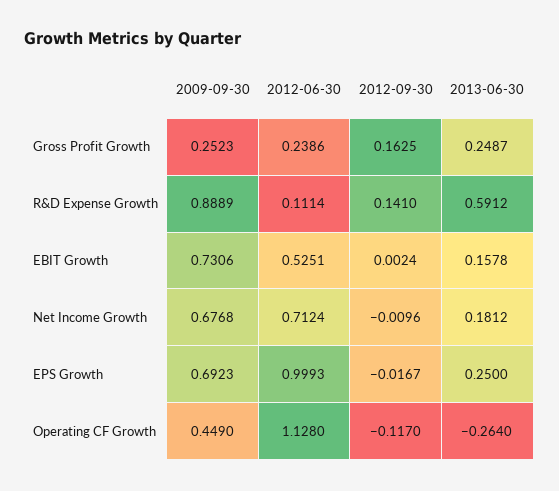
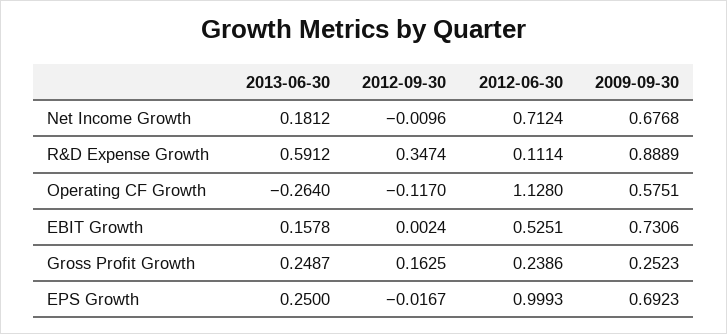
2012-09-30, R&D Expense Growth: 0.141 -> 0.3474
2009-09-30, Operating CF Growth: 0.449 -> 0.5751

